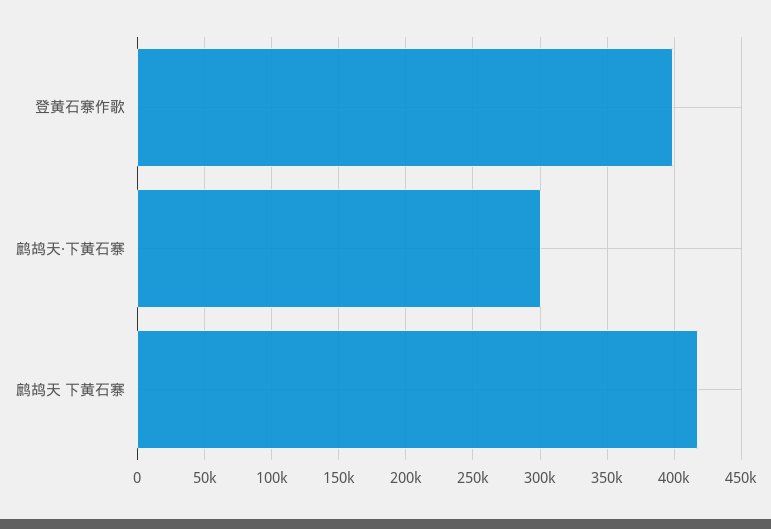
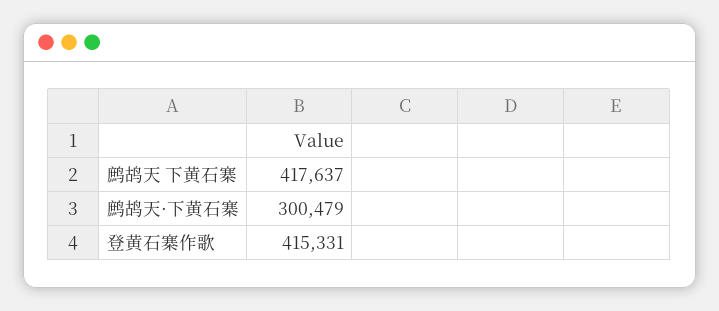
登黄石寨作歌: 400000 -> 415331

